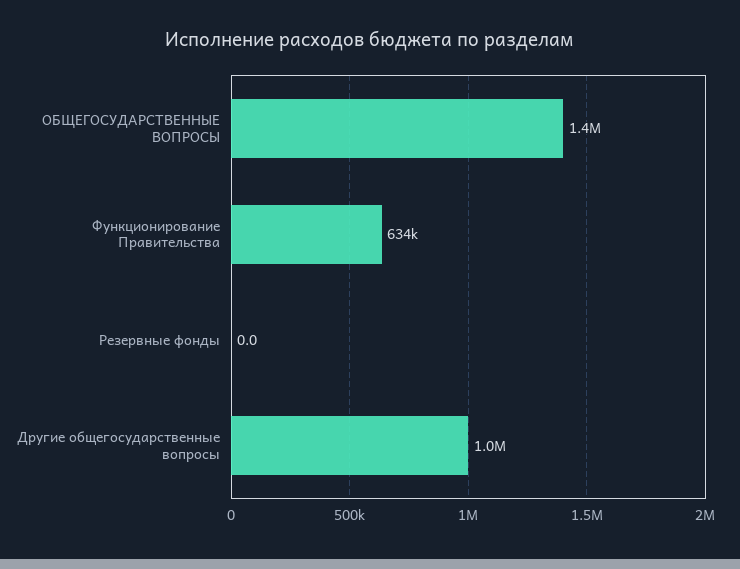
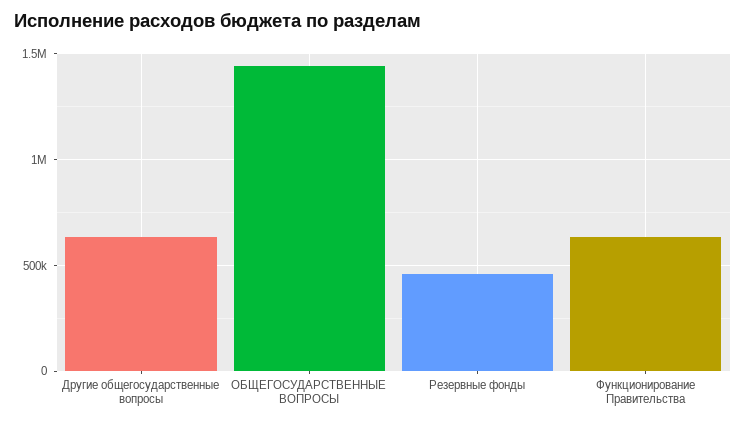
Резервные фонды: 0 -> 450000
Другие общегосударственные вопросы: 1000000 -> 650000

